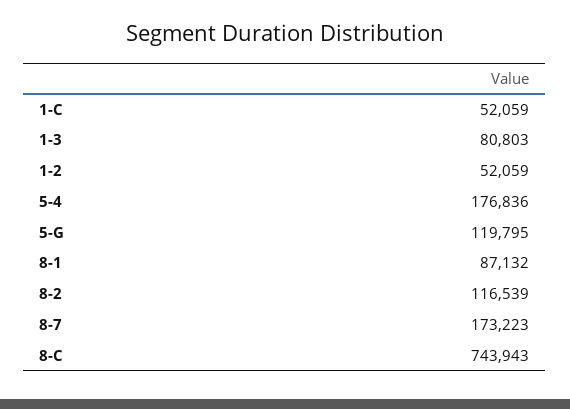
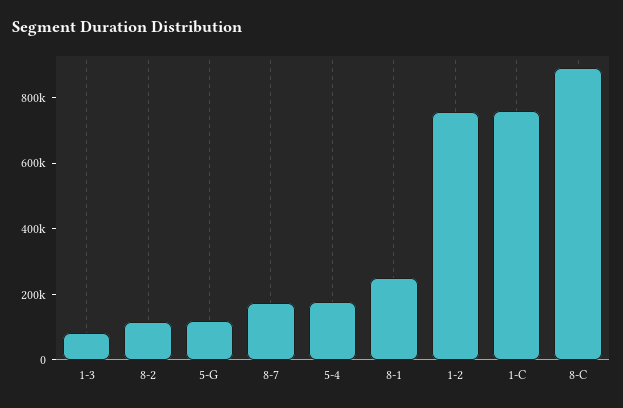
1-C: 52059 -> 750000
1-2: 52059 -> 750000
8-1: 87132 -> 250000
8-C: 743943 -> 900000

